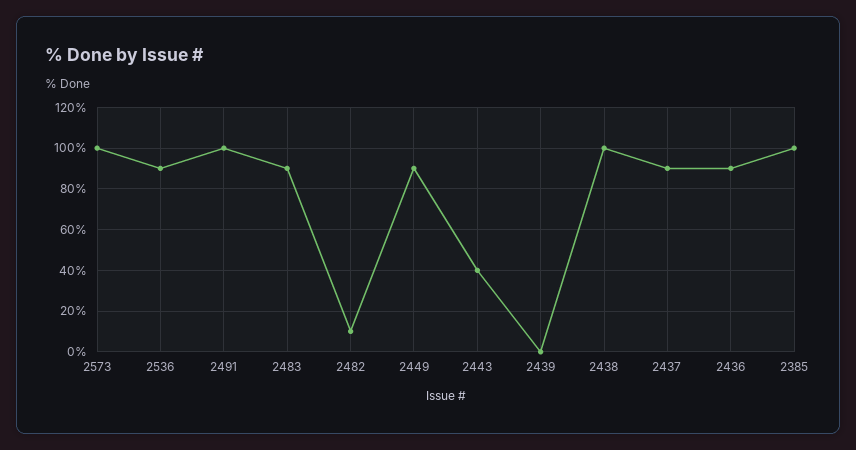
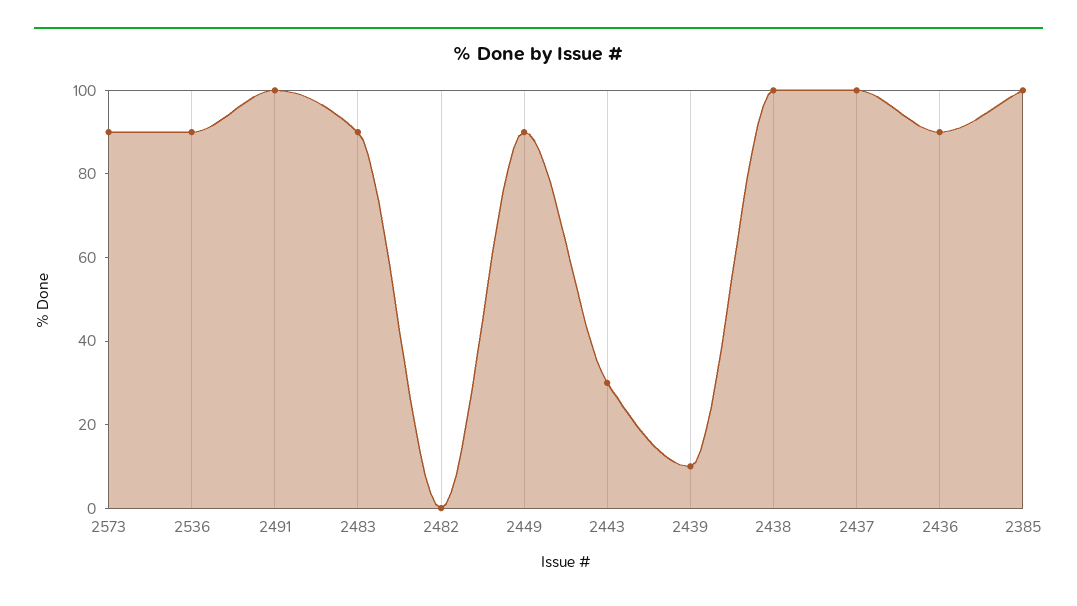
2573: 100 -> 90
2482: 10 -> 0
2443: 40 -> 30
2439: 0 -> 10
2437: 90 -> 100

